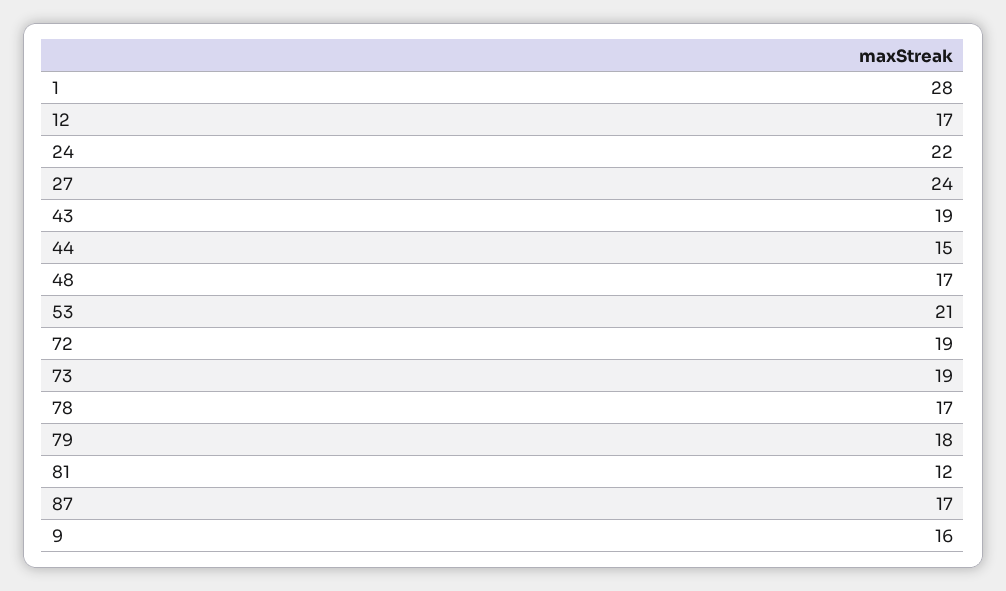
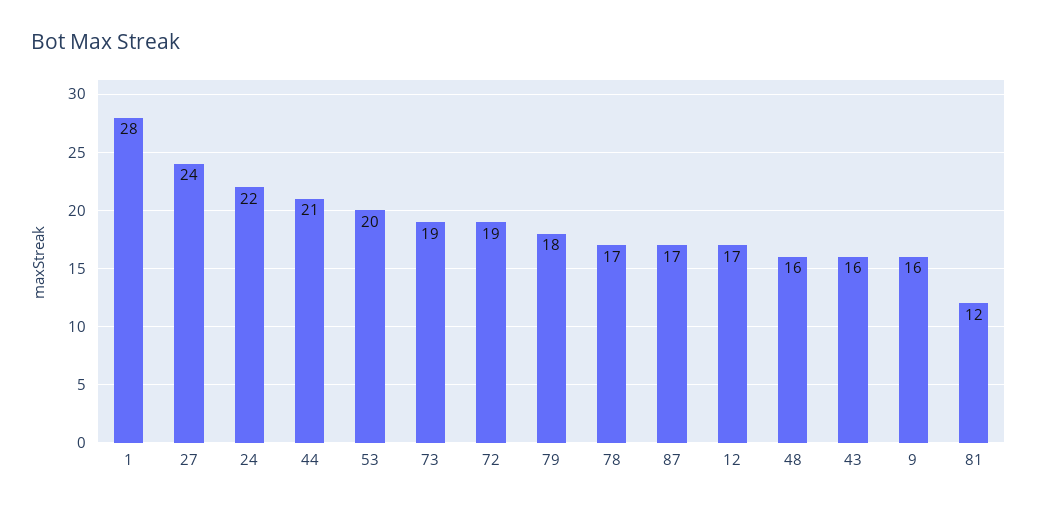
43: 19 -> 16
44: 15 -> 21
48: 17 -> 16
53: 21 -> 20

